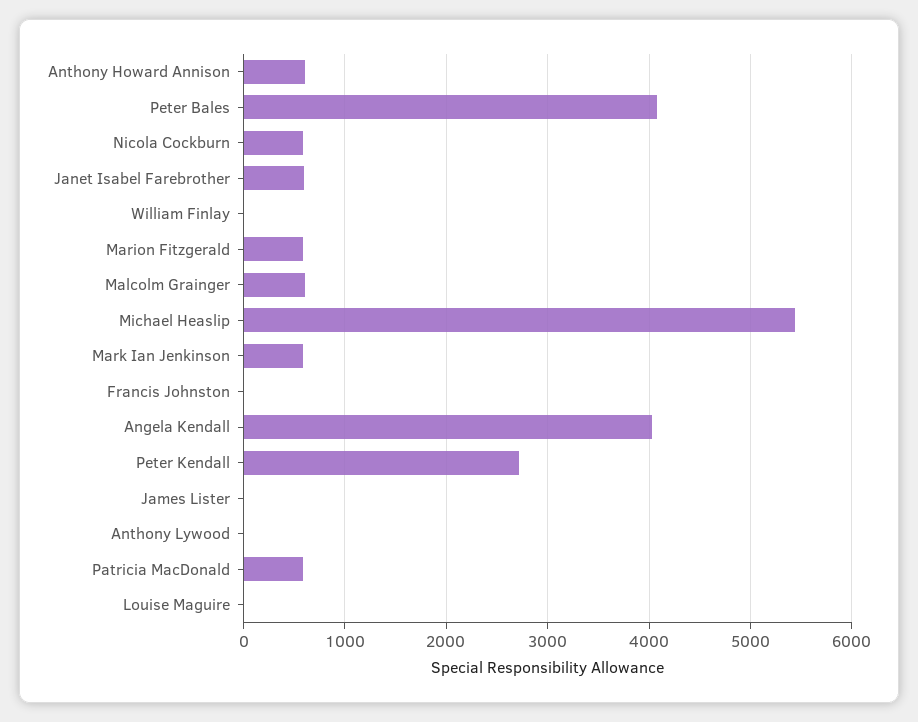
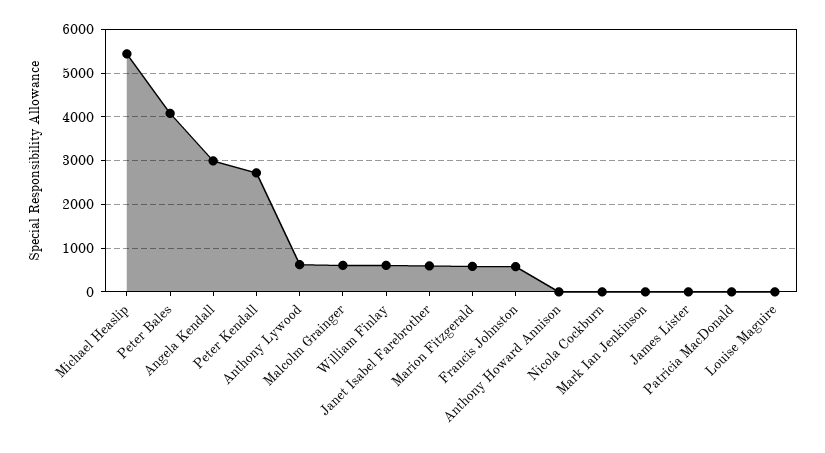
Anthony Howard Annison: 600 -> 0
Nicola Cockburn: 600 -> 0
William Finlay: 0 -> 600
Mark Ian Jenkinson: 600 -> 0
Francis Johnston: 0 -> 600
Angela Kendall: 4000 -> 3000
Anthony Lywood: 0 -> 600
Patricia MacDonald: 600 -> 0

